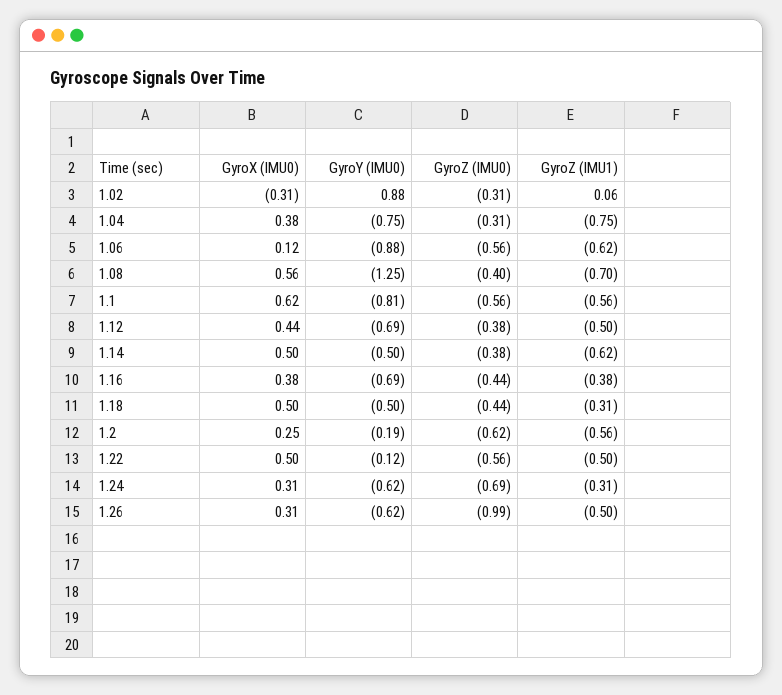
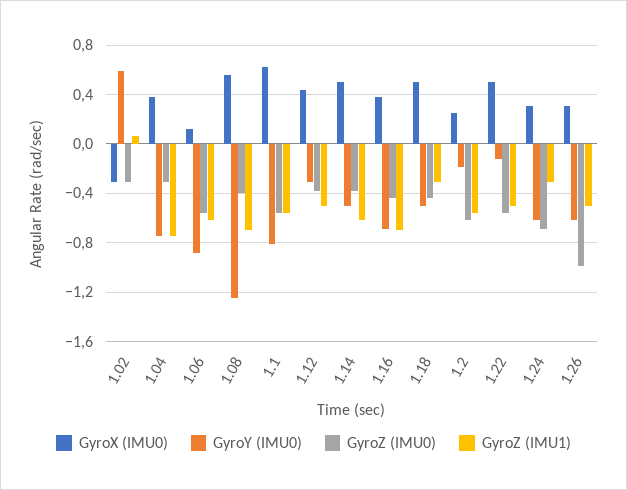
GyroY (IMU0), 1.02: 0.88 -> 0.6
GyroY (IMU0), 1.12: -0.69 -> -0.3
GyroZ (IMU1), 1.16: -0.38 -> -0.7

